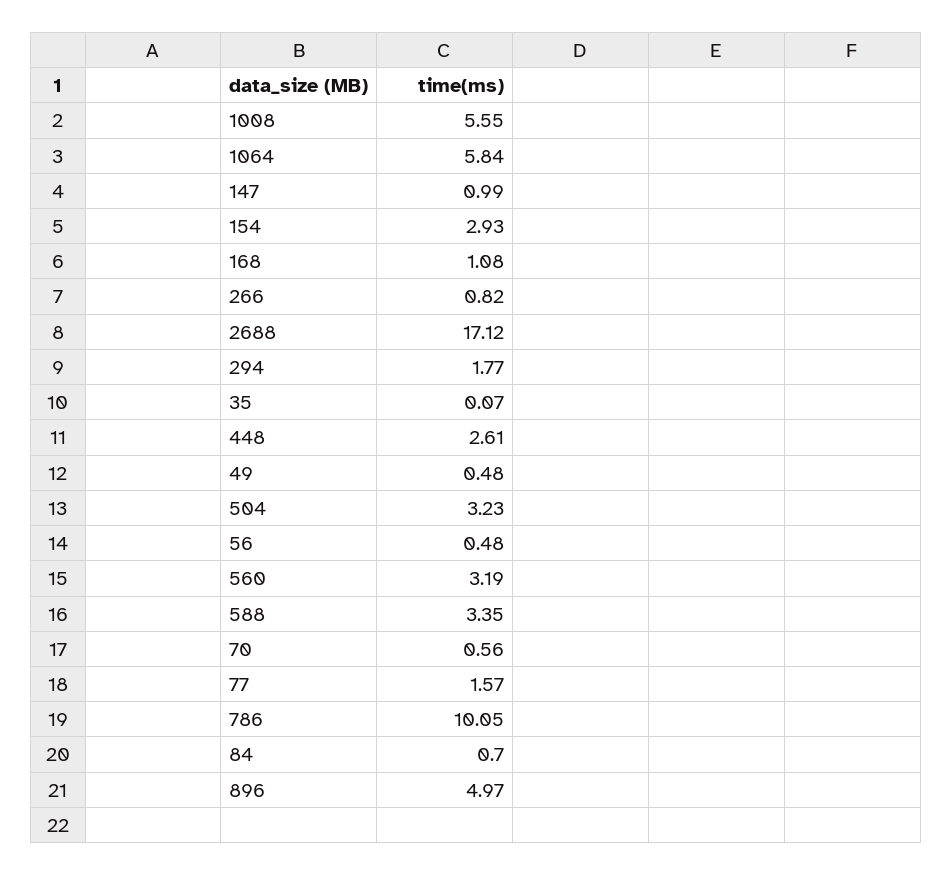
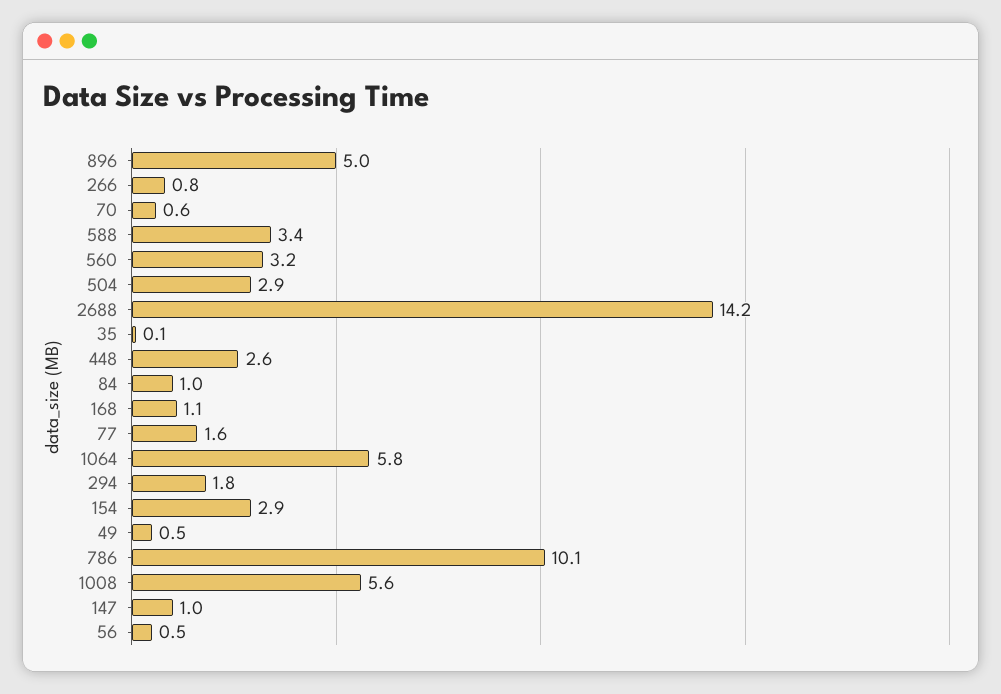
2688: 17.12 -> 14.2
504: 3.23 -> 2.9
84: 0.7 -> 1

